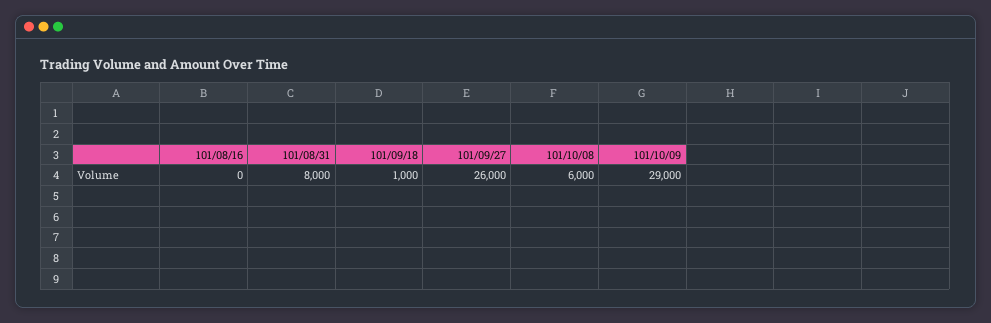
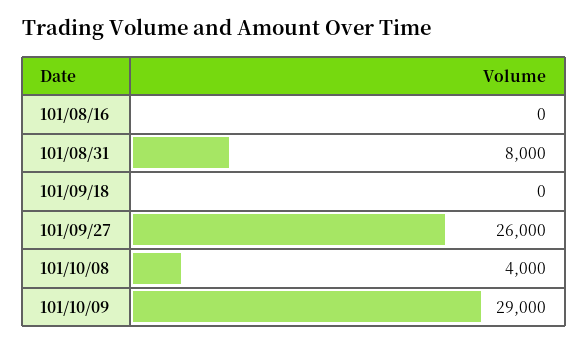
101/09/18: 1000 -> 0
101/10/08: 6000 -> 4000

